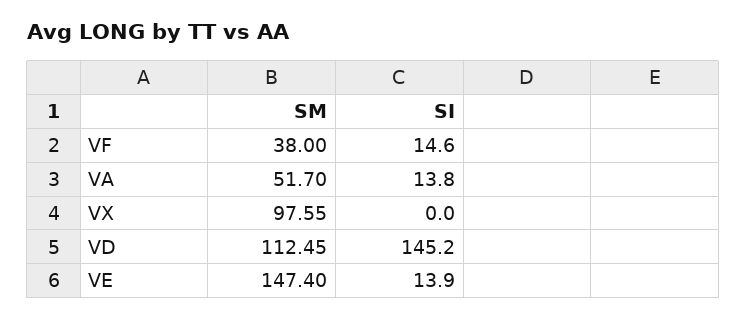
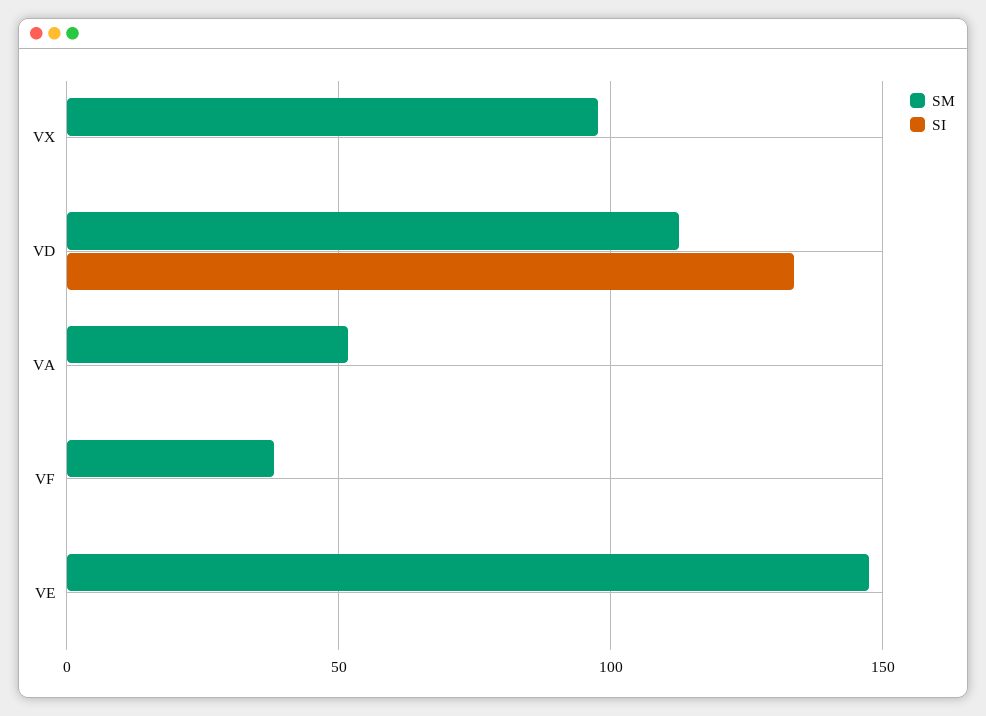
SI, VF: 14.6 -> 0
SI, VA: 13.8 -> 0
SI, VD: 145.2 -> 135
SI, VE: 13.9 -> 0

